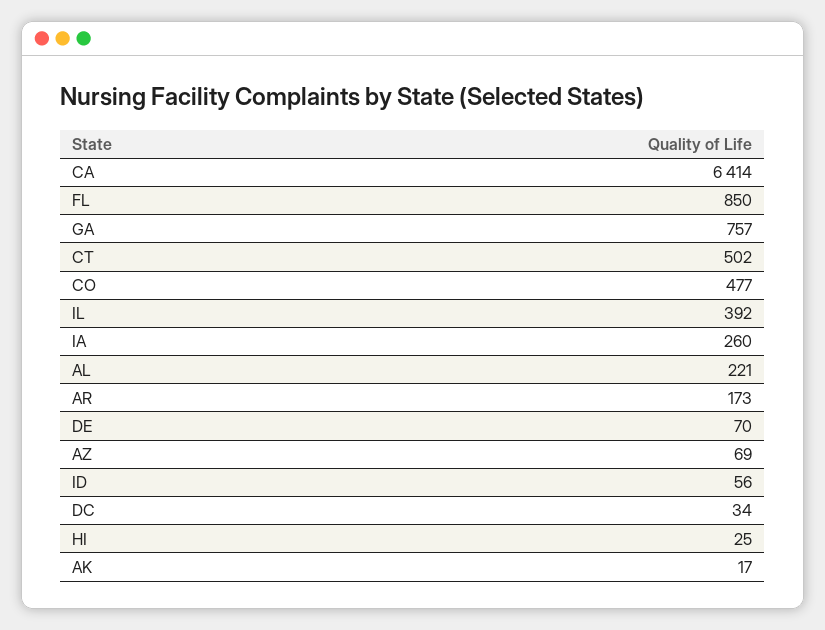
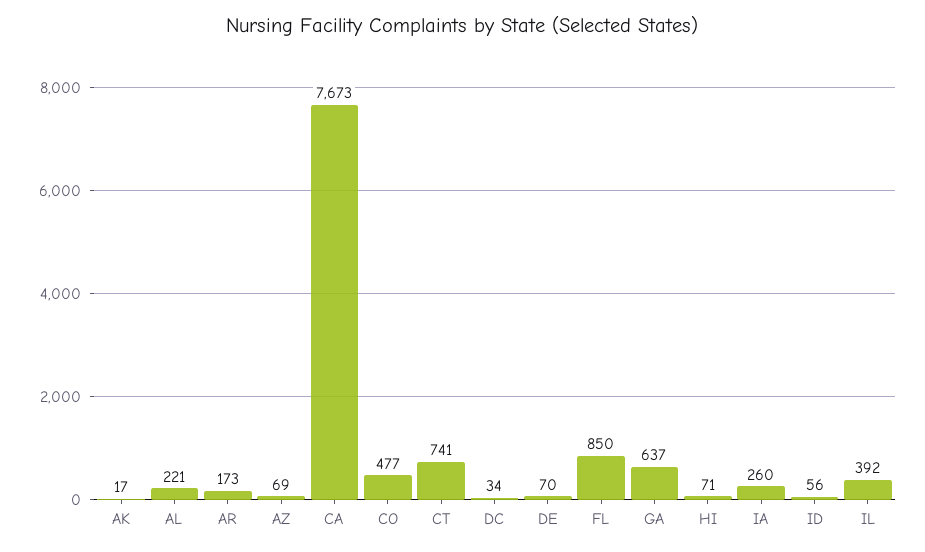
CA: 6414 -> 7673
GA: 757 -> 637
CT: 502 -> 741
HI: 25 -> 71

